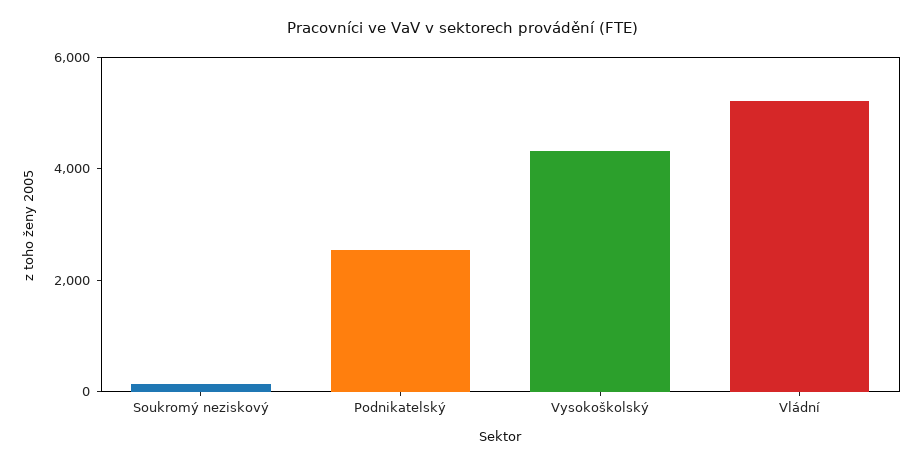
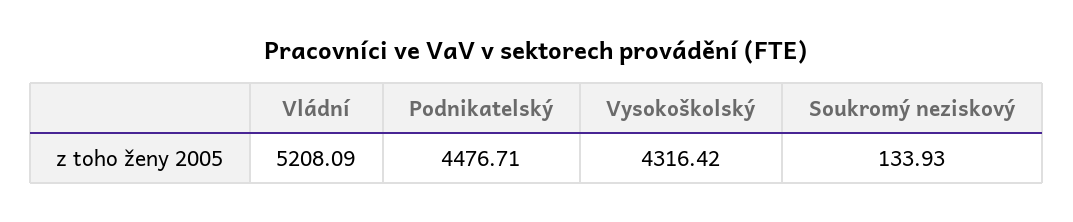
Podnikatelský: 2500 -> 4476.71

